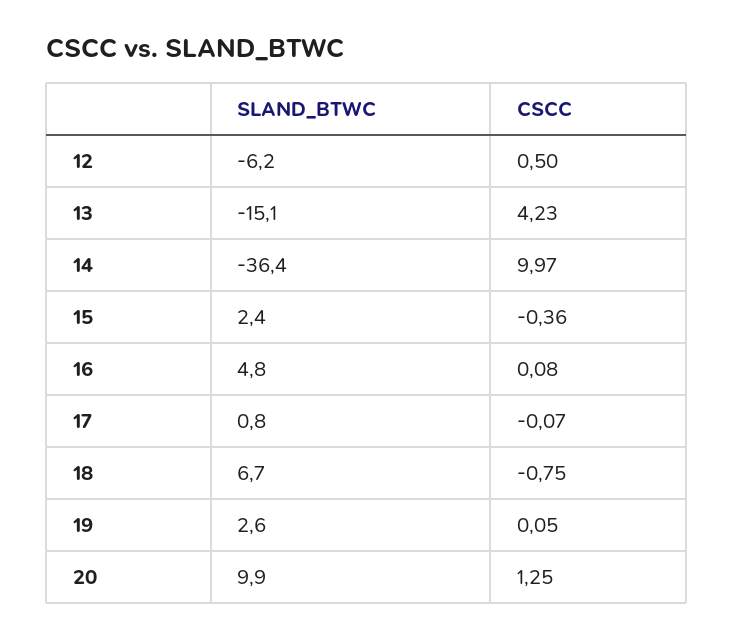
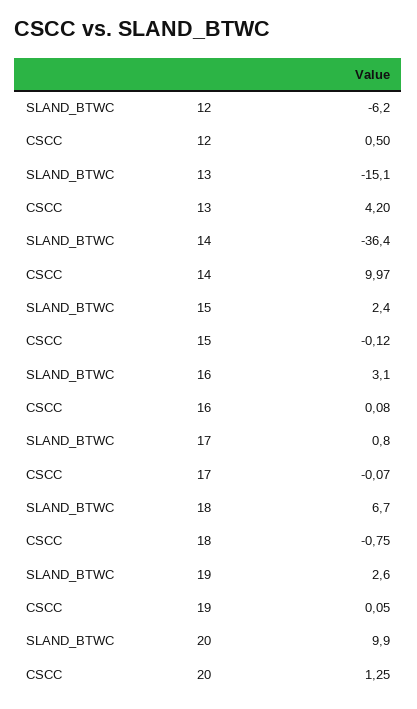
CSCC, 13: 4.23 -> 4.2
CSCC, 15: -0.36 -> -0.12
SLAND_BTWC, 16: 4.8 -> 3.1

